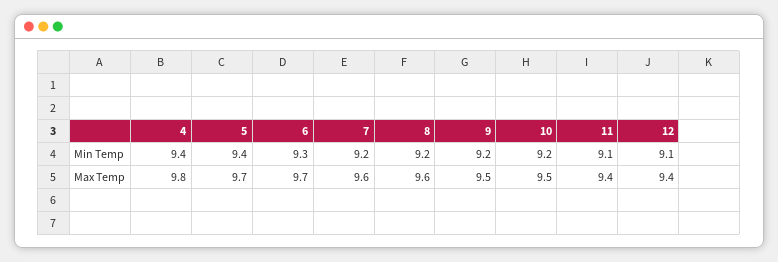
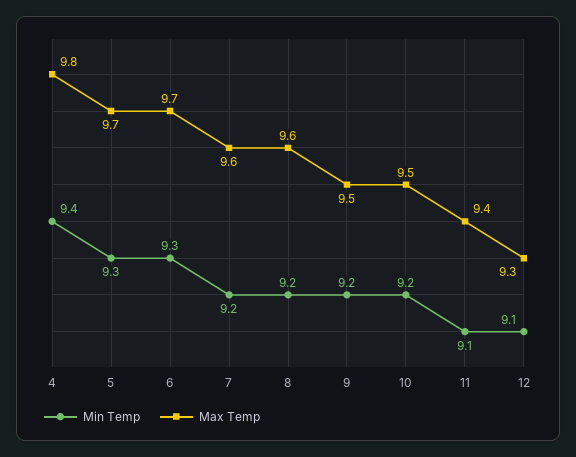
Min Temp, 5: 9.4 -> 9.3
Max Temp, 12: 9.4 -> 9.3

